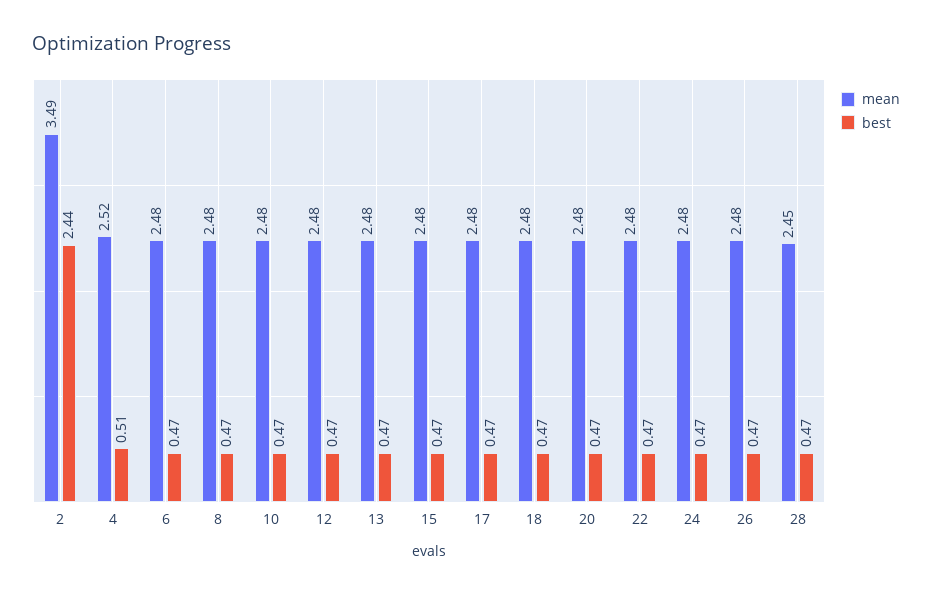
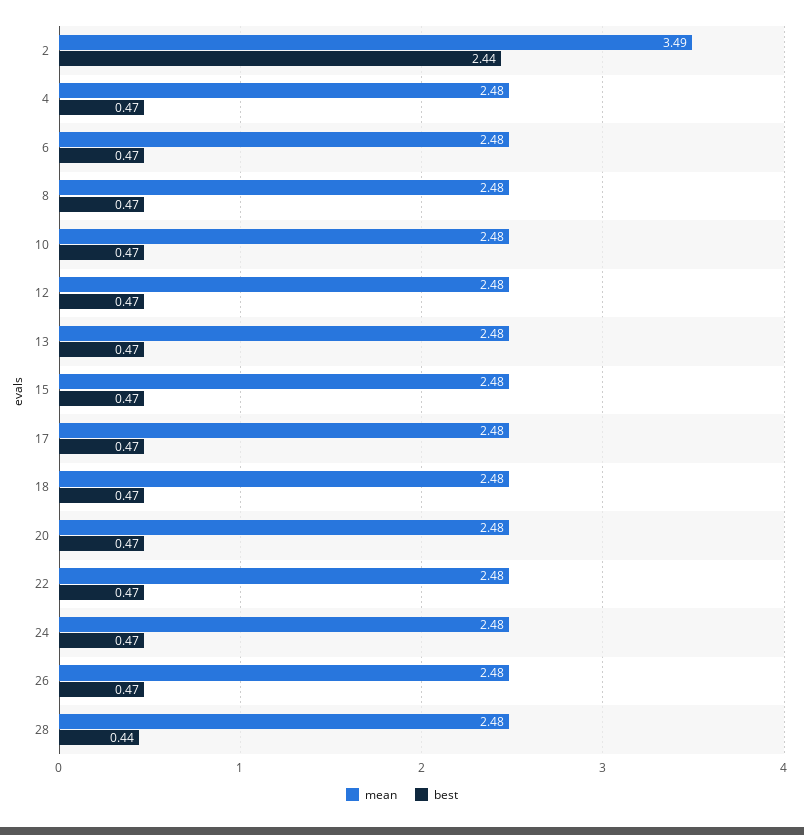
mean, 4: 2.52 -> 2.48
best, 4: 0.51 -> 0.47
mean, 28: 2.45 -> 2.48
best, 28: 0.47 -> 0.44

